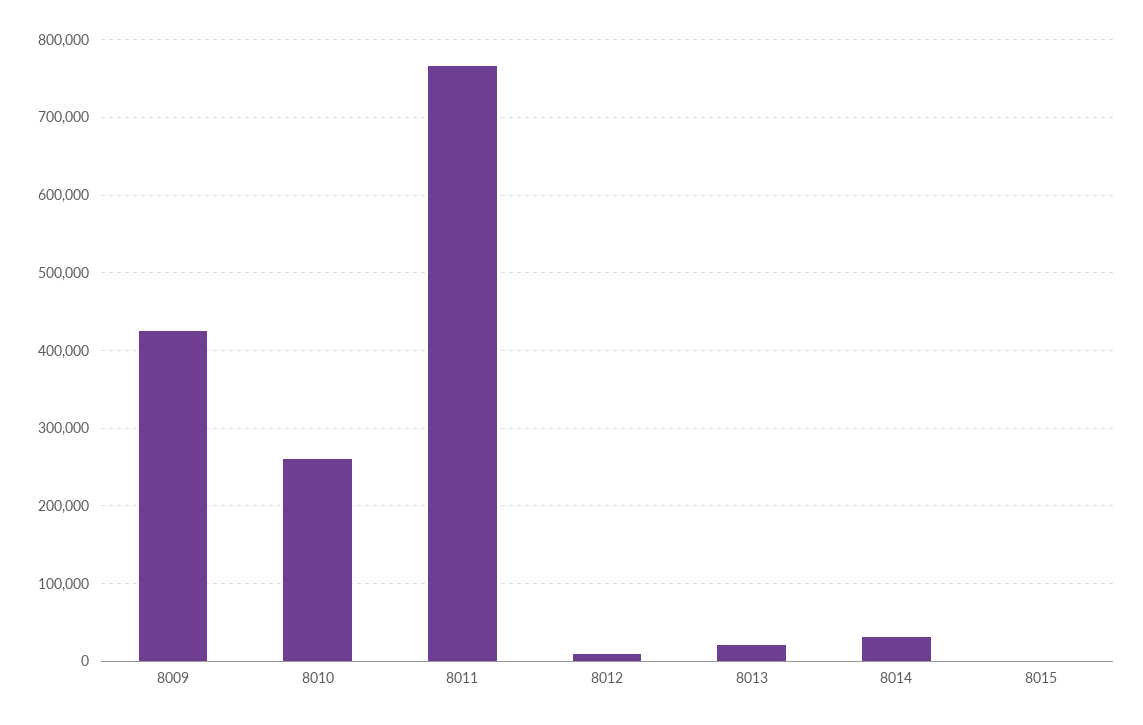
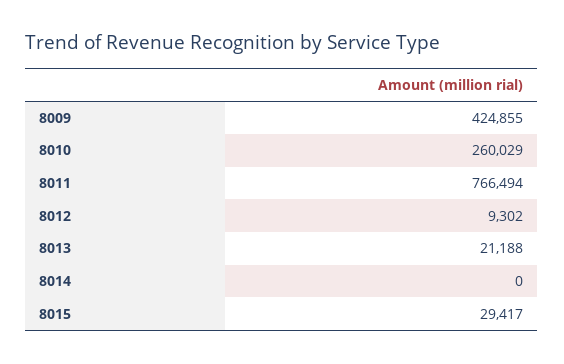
8014: 30000 -> 0
8015: 0 -> 29417

